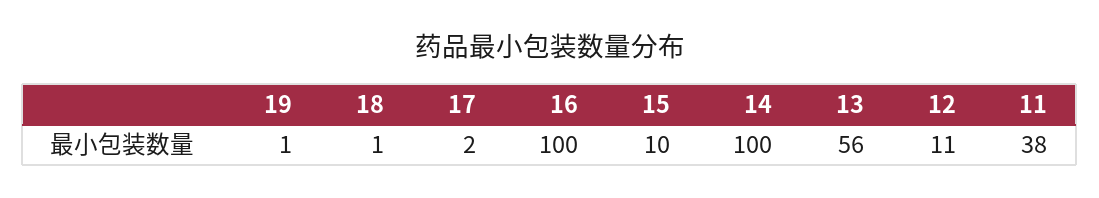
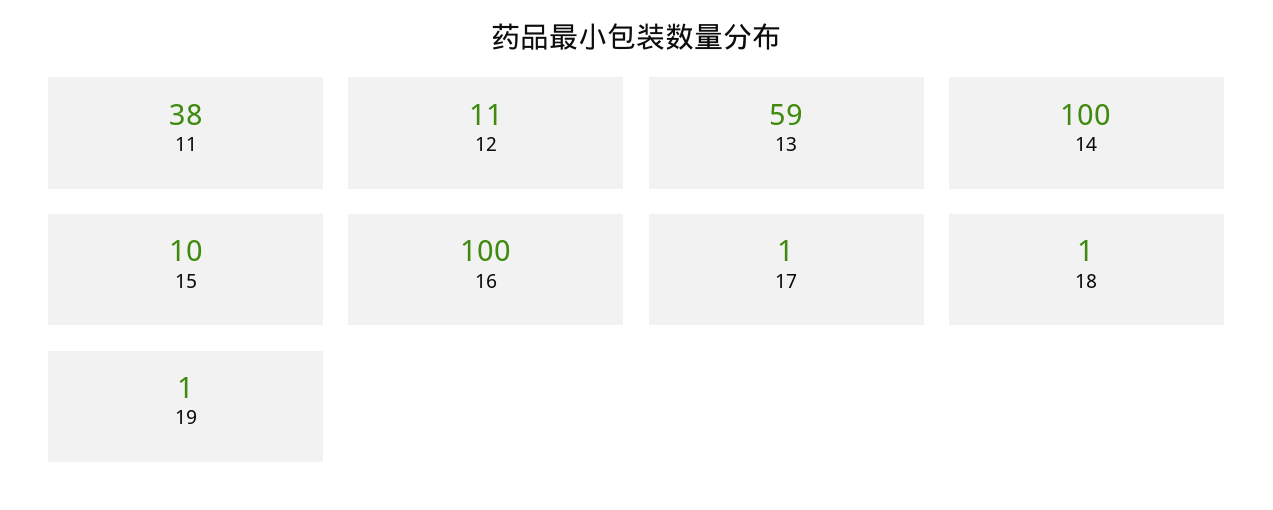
17: 2 -> 1
13: 56 -> 59

